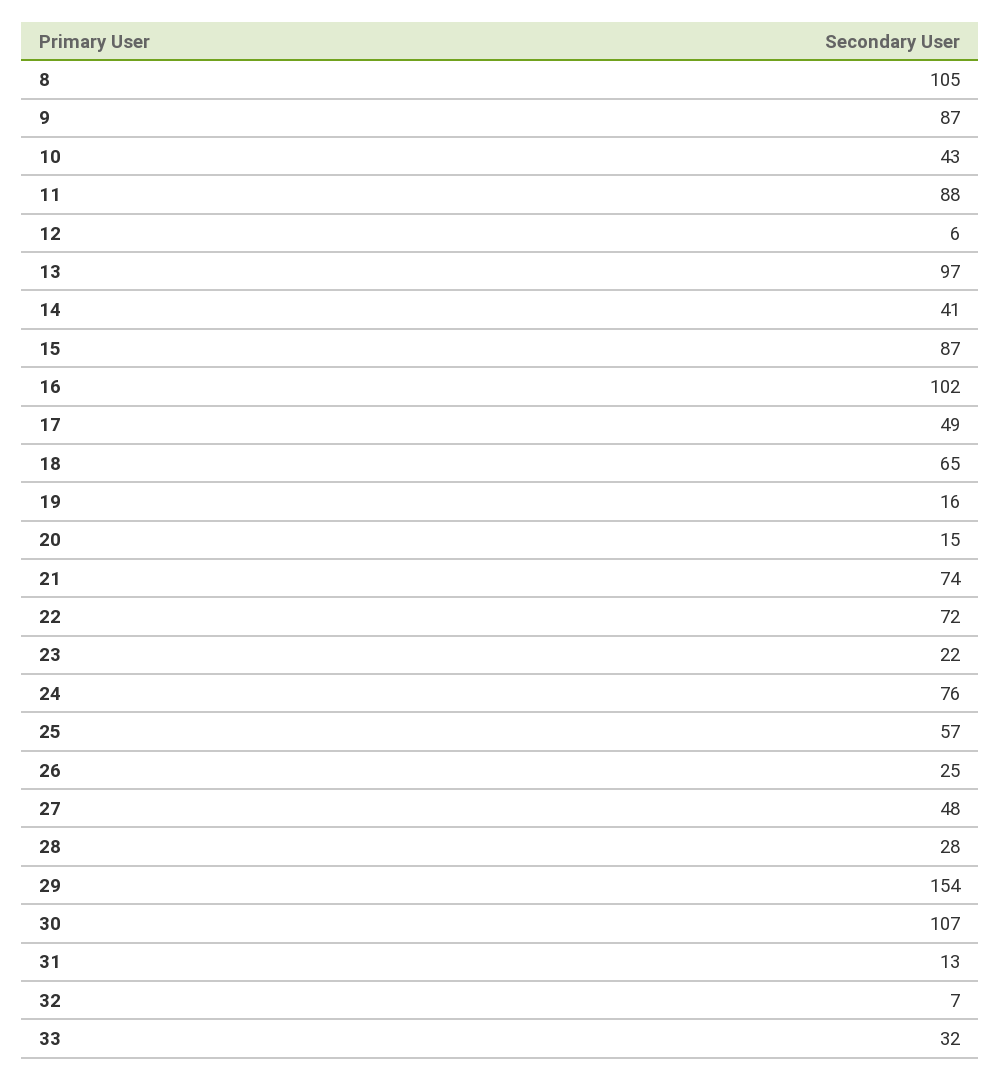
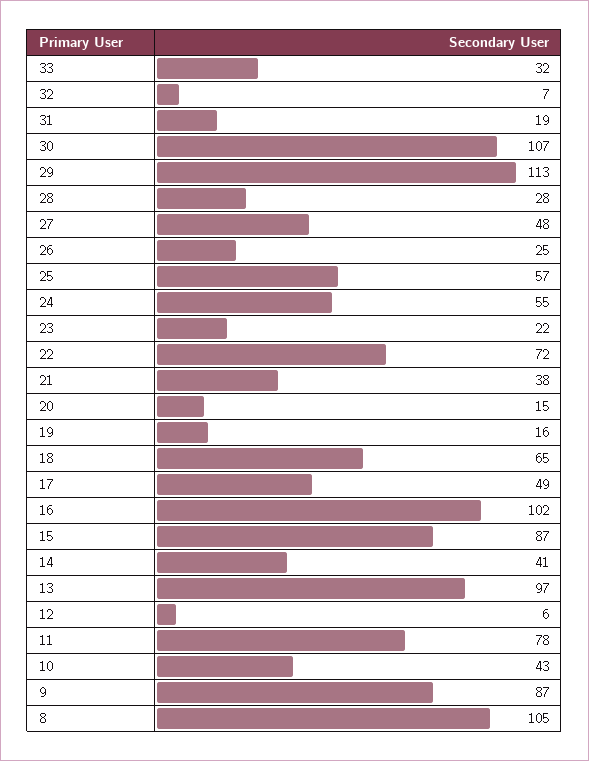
11: 88 -> 78
21: 74 -> 38
24: 76 -> 55
29: 154 -> 113
31: 13 -> 19

